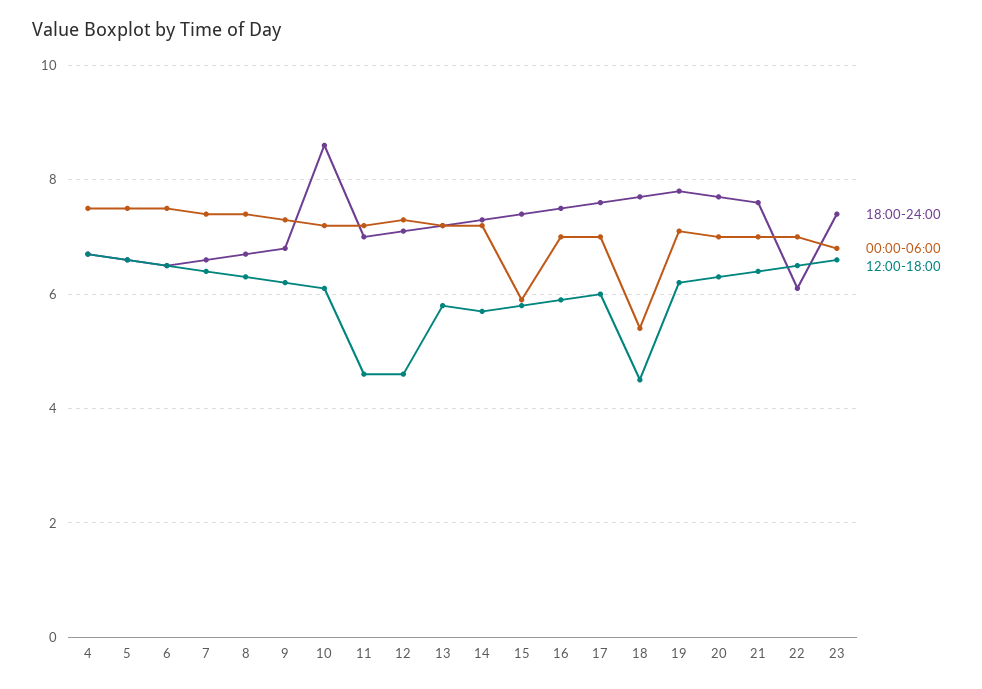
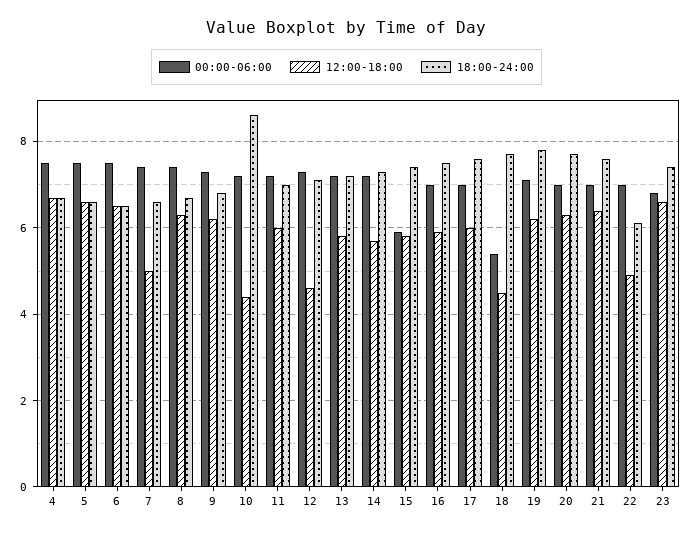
12:00-18:00, 7: 6.5 -> 5
12:00-18:00, 10: 6 -> 4.5
12:00-18:00, 11: 4.5 -> 6
12:00-18:00, 22: 6.5 -> 5

